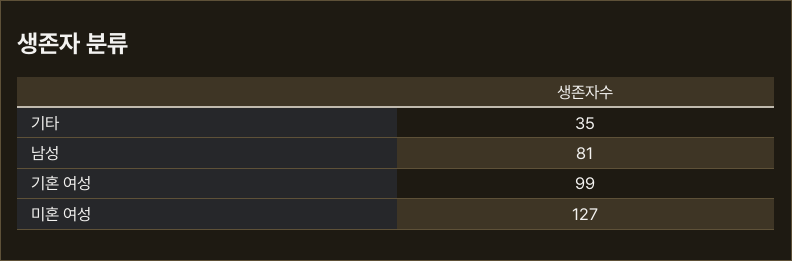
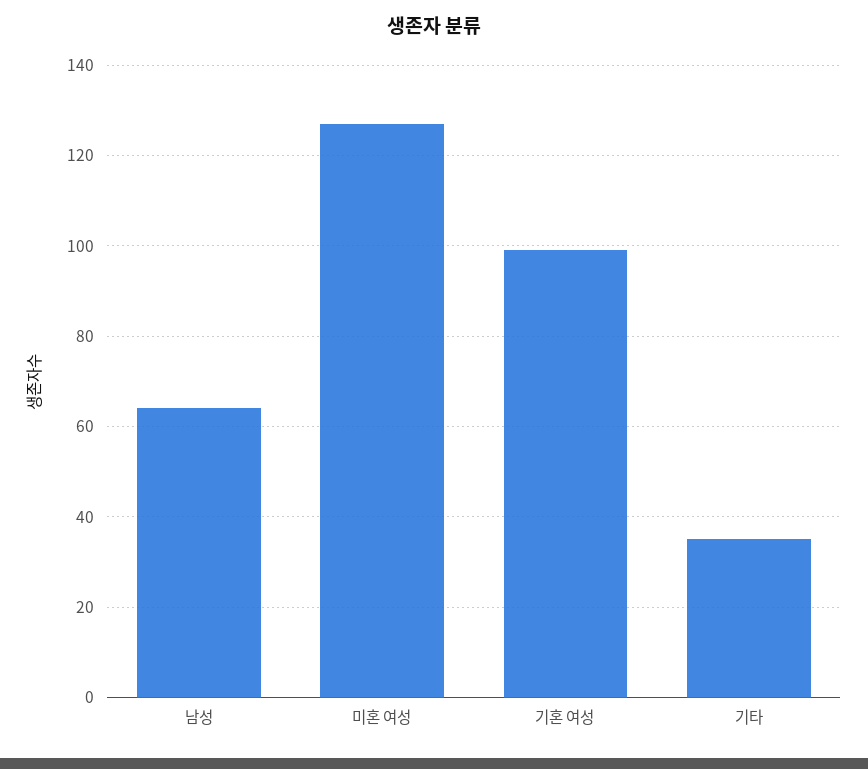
남성: 81 -> 65

